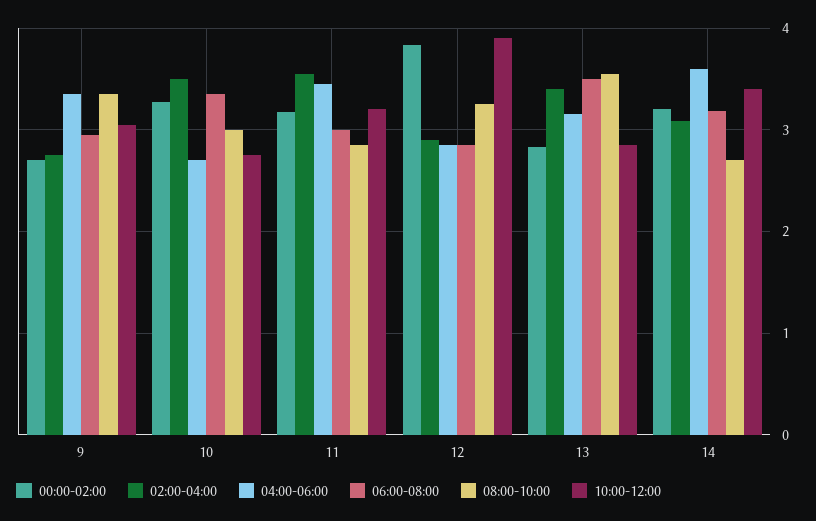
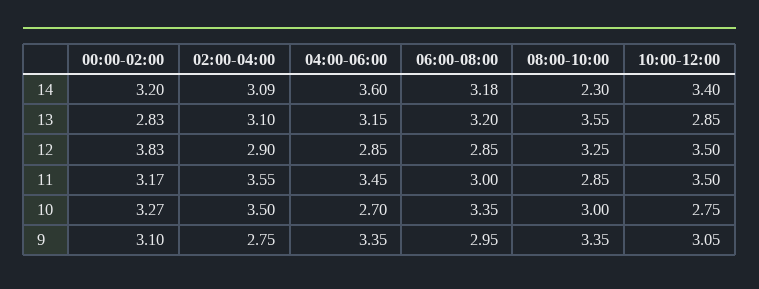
00:00-02:00, 9: 2.7 -> 3.1
10:00-12:00, 11: 3.2 -> 3.5
10:00-12:00, 12: 3.9 -> 3.5
02:00-04:00, 13: 3.4 -> 3.1
06:00-08:00, 13: 3.5 -> 3.2
08:00-10:00, 14: 2.7 -> 2.3

